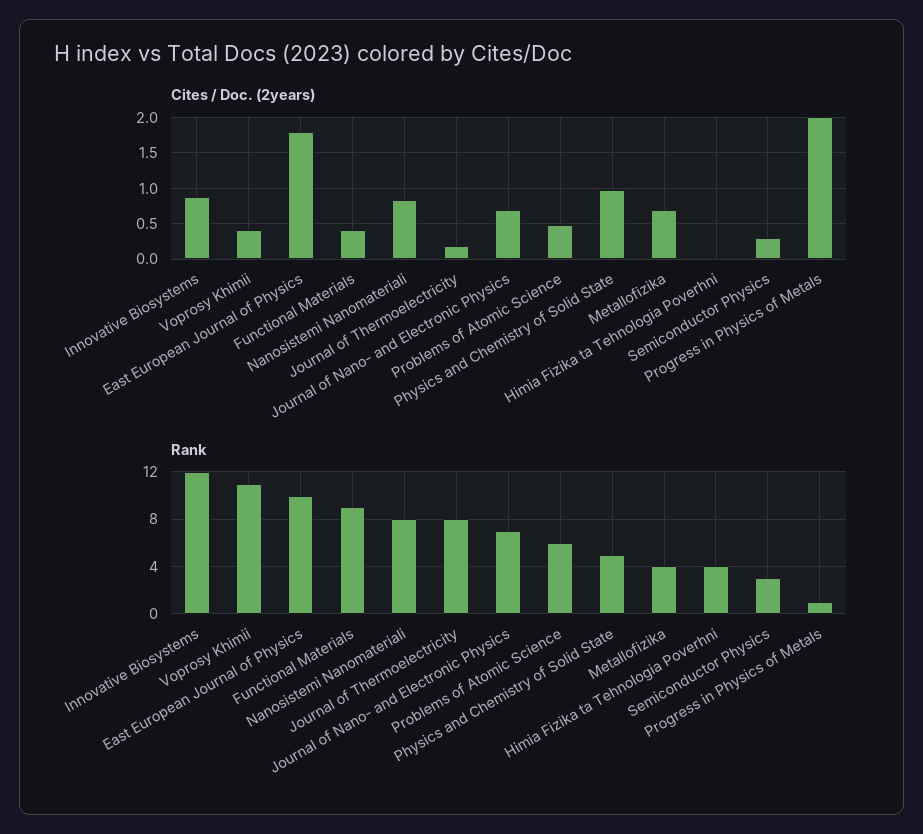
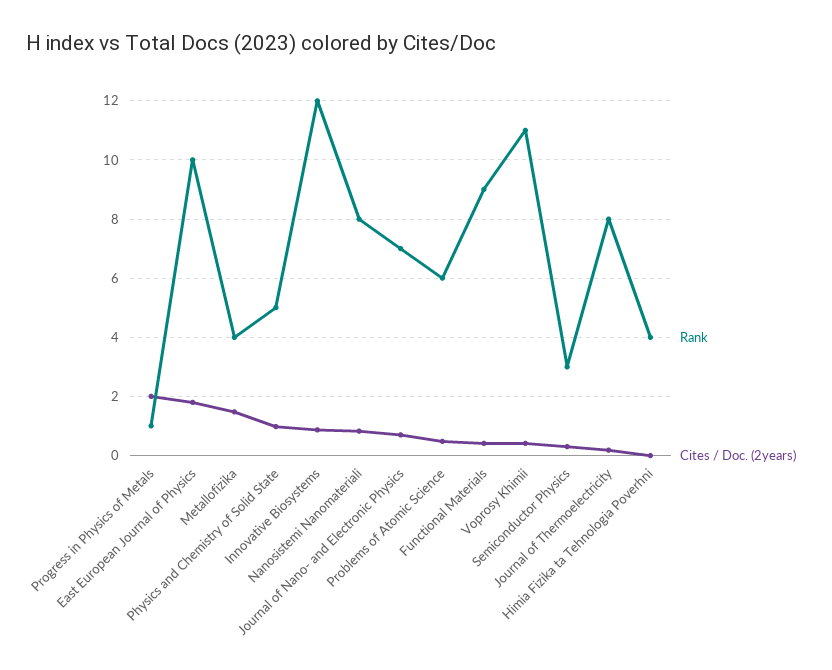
Cites / Doc. (2years), Metallofizika: 0.7 -> 1.5

